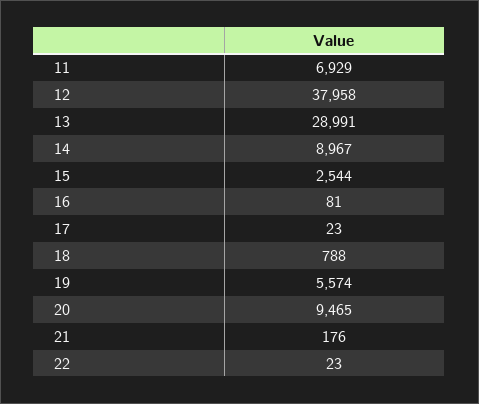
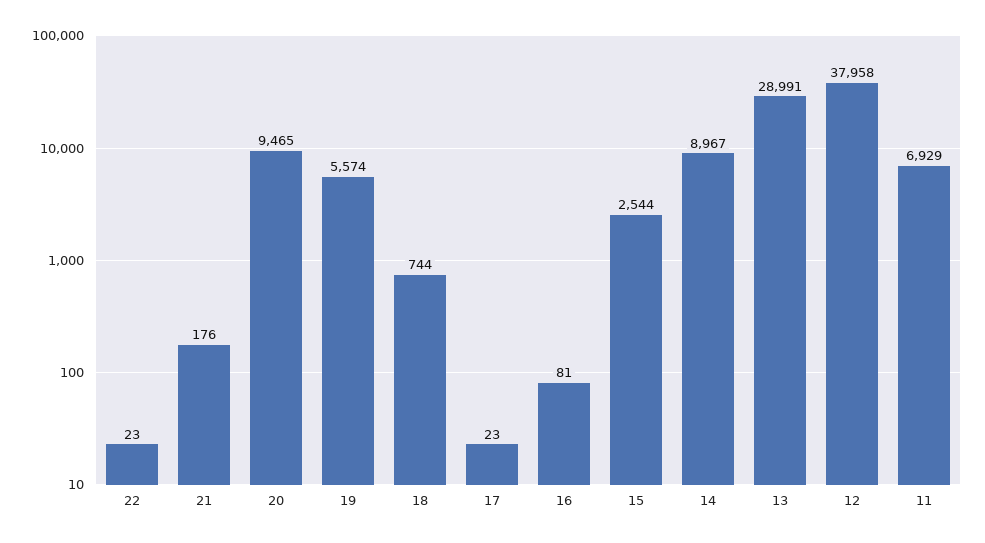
18: 788 -> 744

